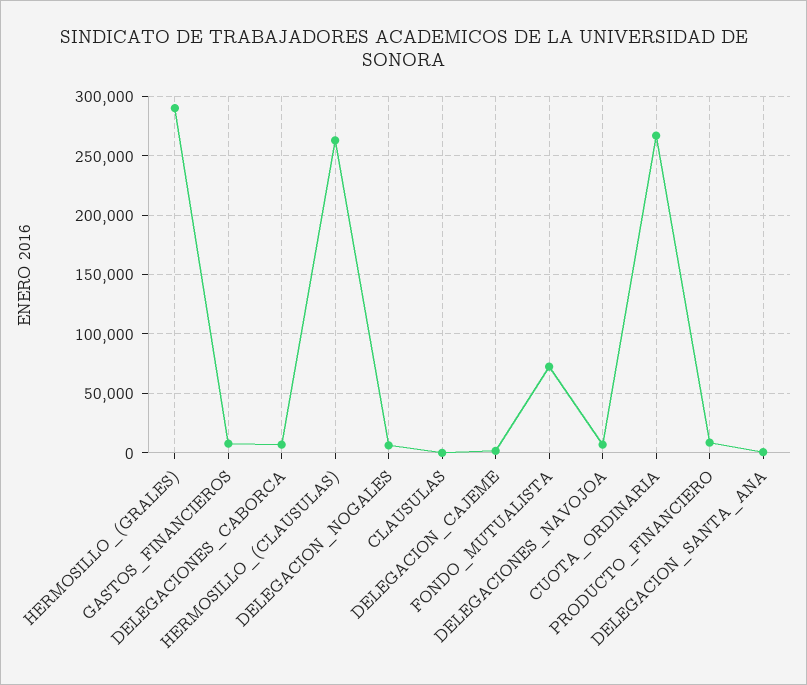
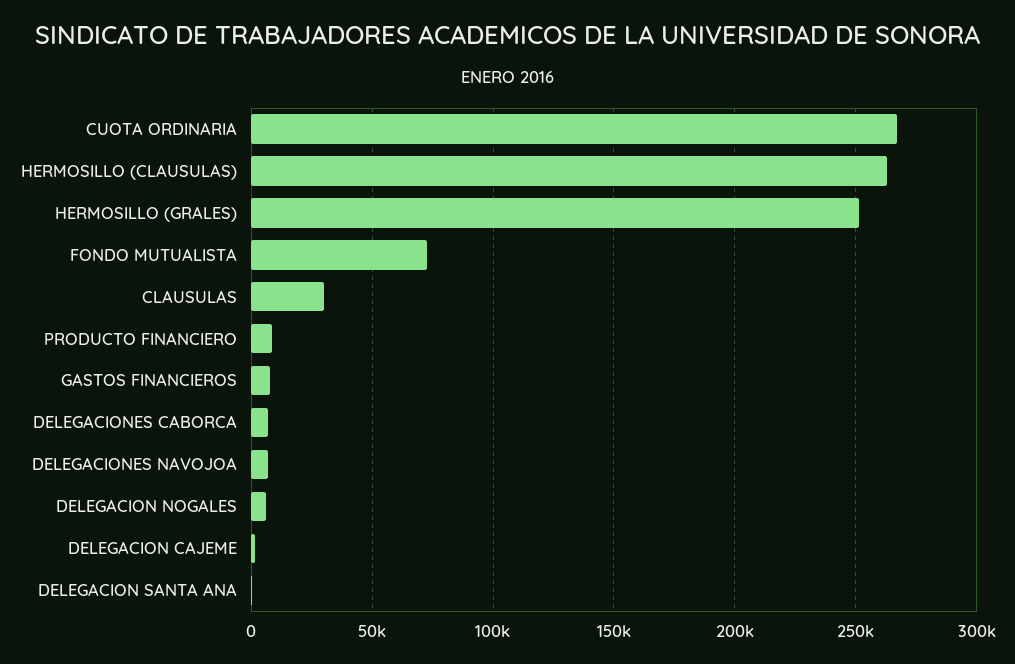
HERMOSILLO_(GRALES): 290000 -> 250000
CLAUSULAS: 0 -> 30000

